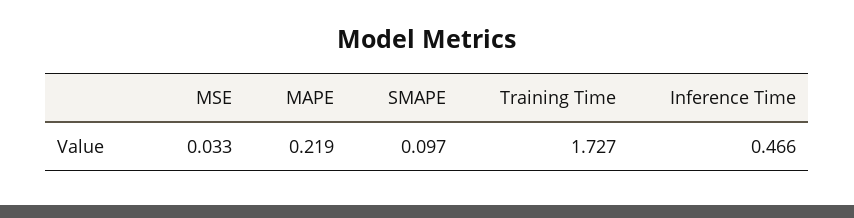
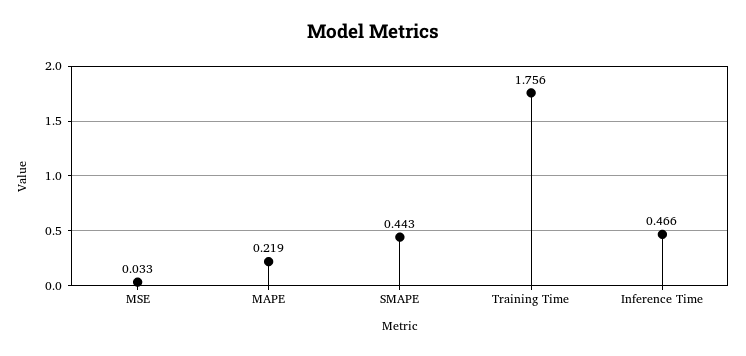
SMAPE: 0.097 -> 0.443
Training Time: 1.727 -> 1.756

